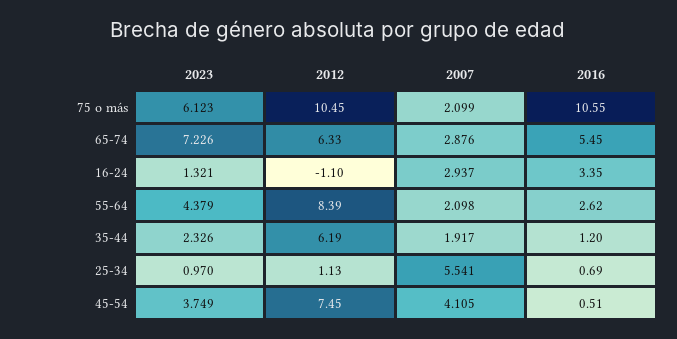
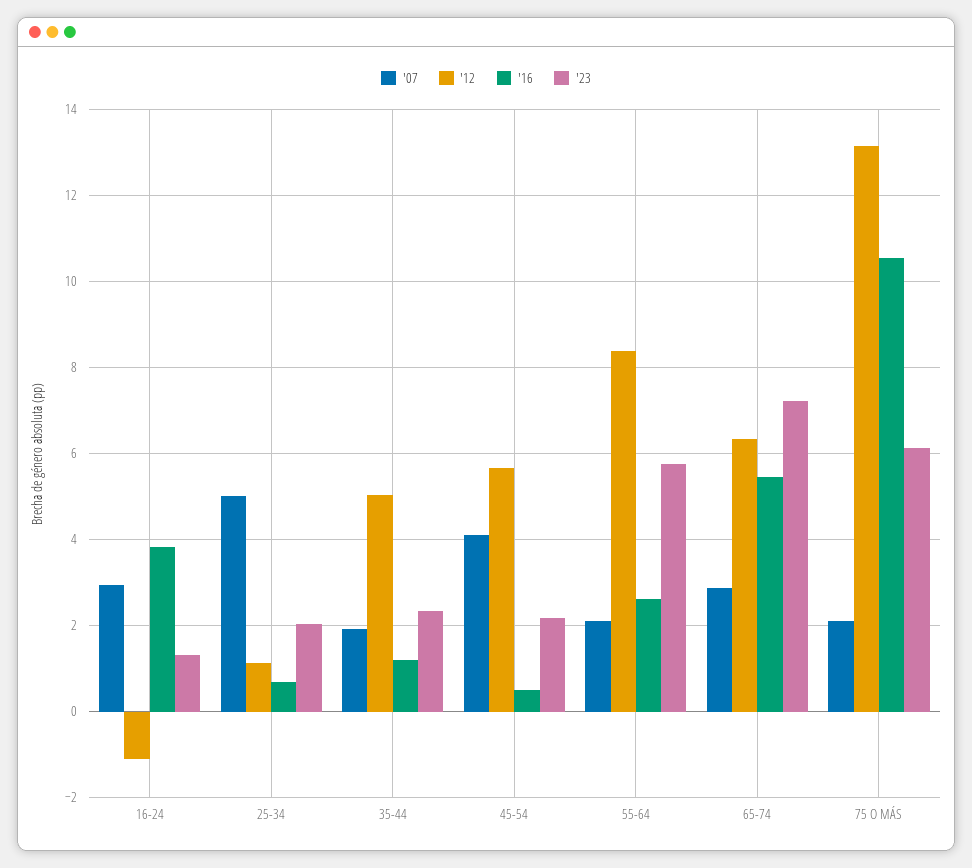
2012, 75 o más: 10.45 -> 13.2
2016, 16-24: 3.35 -> 3.8
2023, 55-64: 4.379 -> 5.8
2012, 35-44: 6.19 -> 5
2023, 25-34: 0.97 -> 2
2007, 25-34: 5.541 -> 5
2023, 45-54: 3.749 -> 2.2
2012, 45-54: 7.45 -> 5.6

